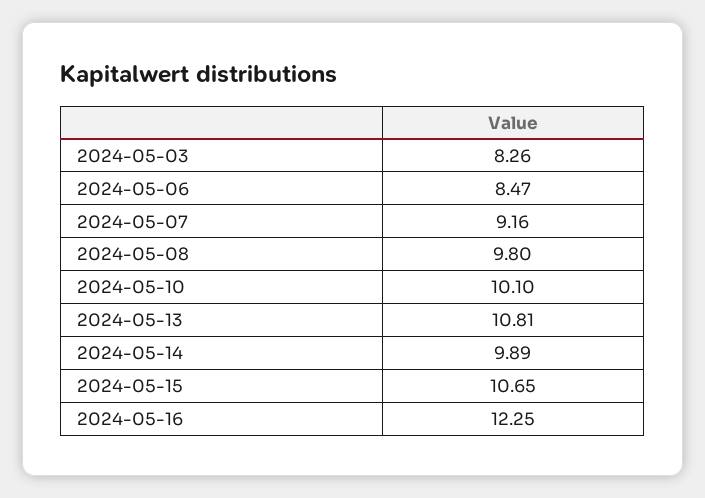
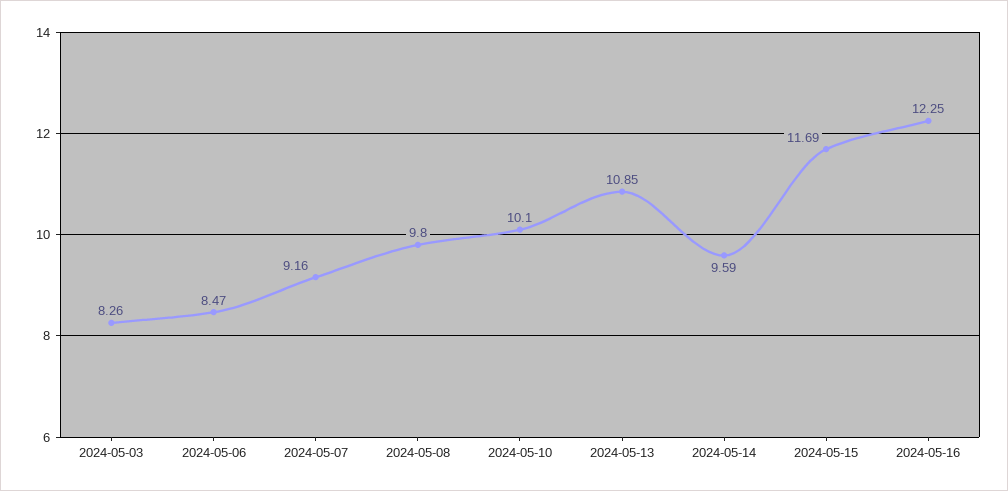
2024-05-13: 10.81 -> 10.85
2024-05-14: 9.89 -> 9.59
2024-05-15: 10.65 -> 11.69

